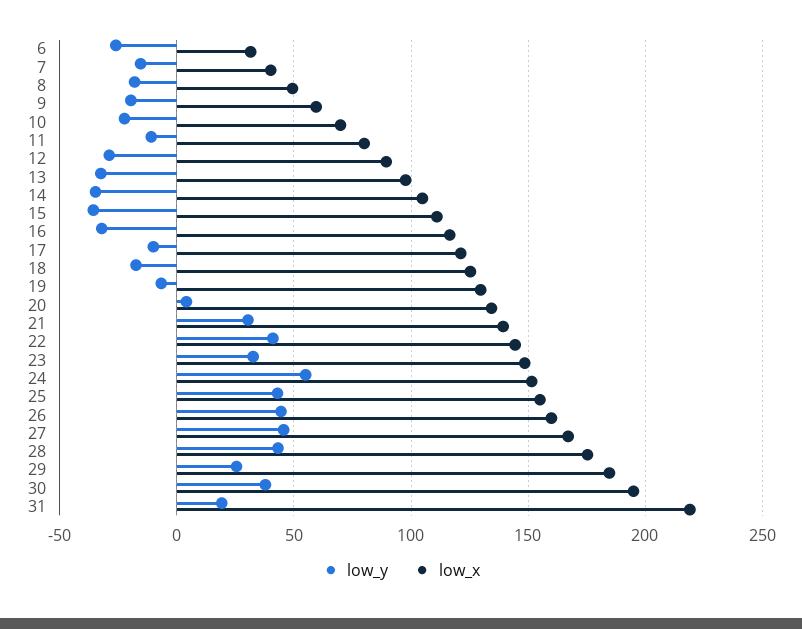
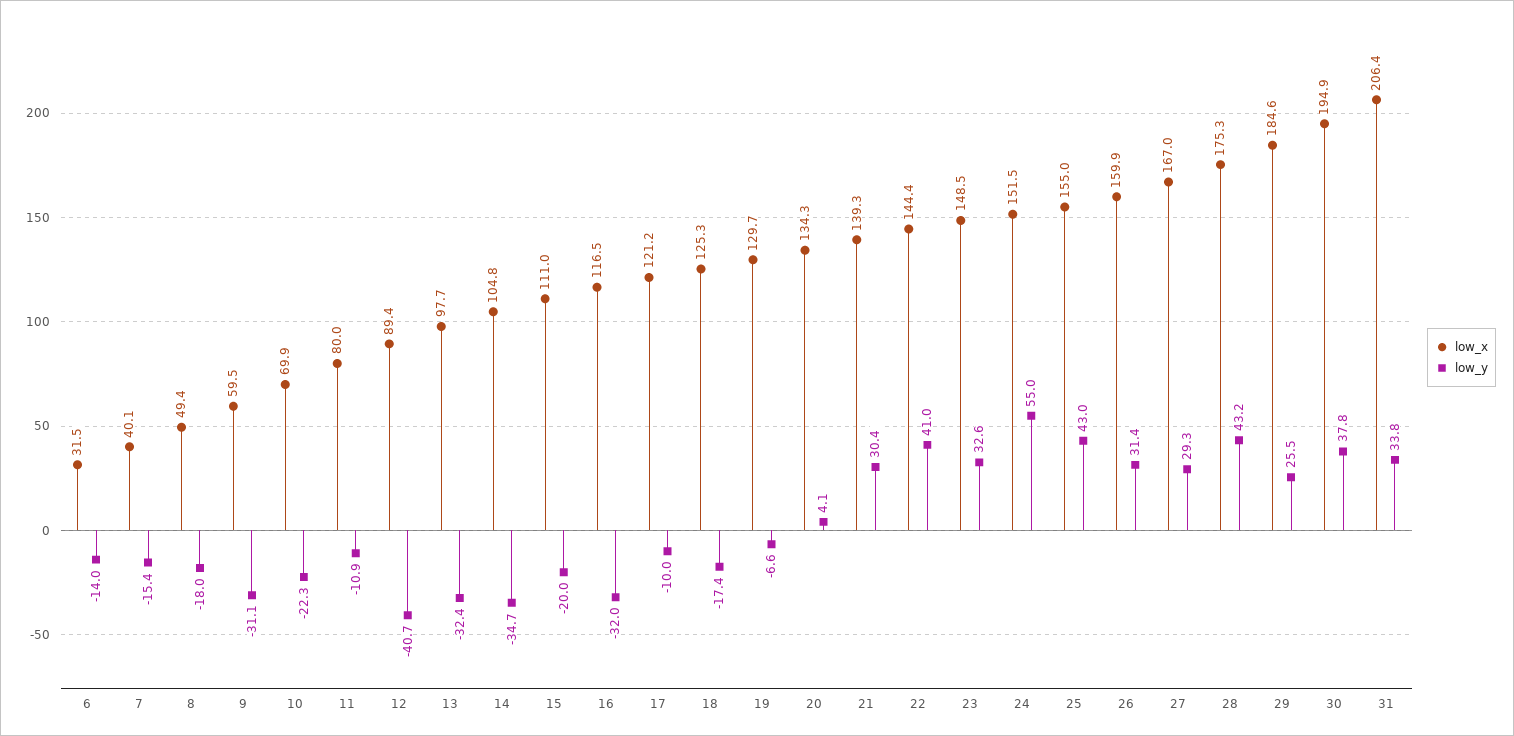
low_y, 6: -25 -> -14
low_y, 9: -20 -> -31.1
low_y, 12: -30 -> -40.7
low_y, 15: -35 -> -20
low_y, 26: 45 -> 31.4
low_y, 27: 45 -> 29.3
low_y, 31: 20 -> 33.8
low_x, 31: 220 -> 206.4

